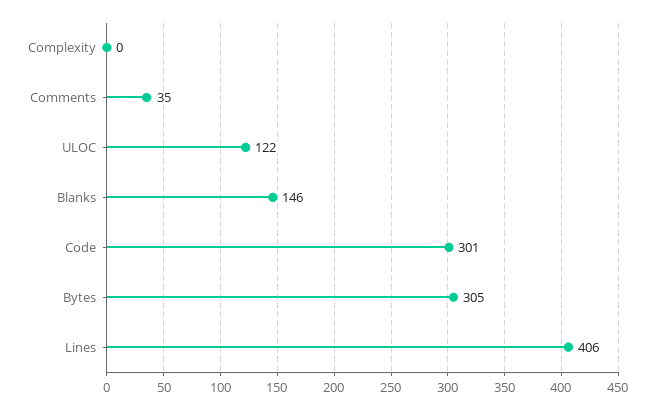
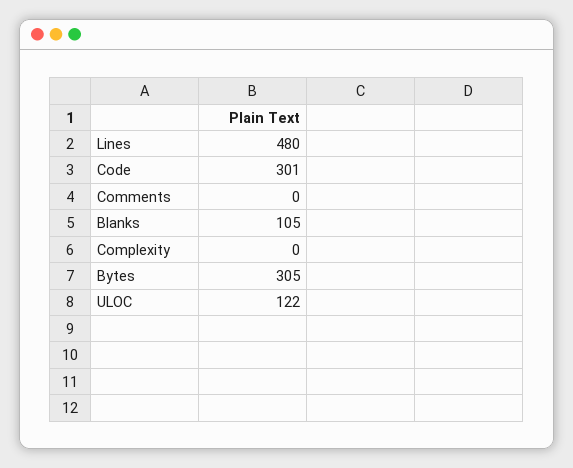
Comments: 35 -> 0
Blanks: 146 -> 105
Lines: 406 -> 480

